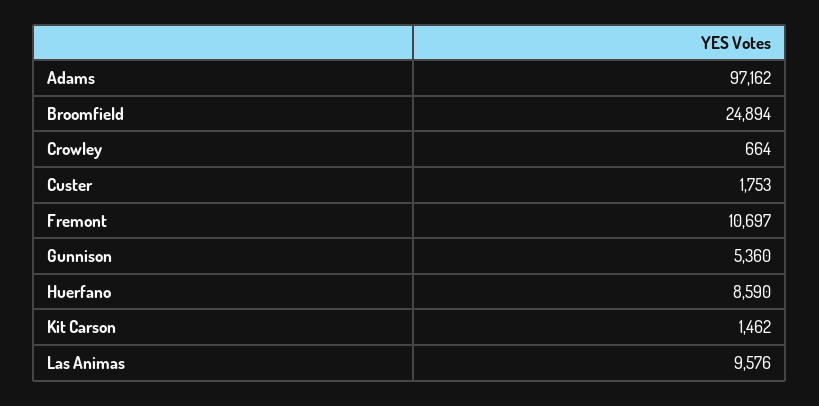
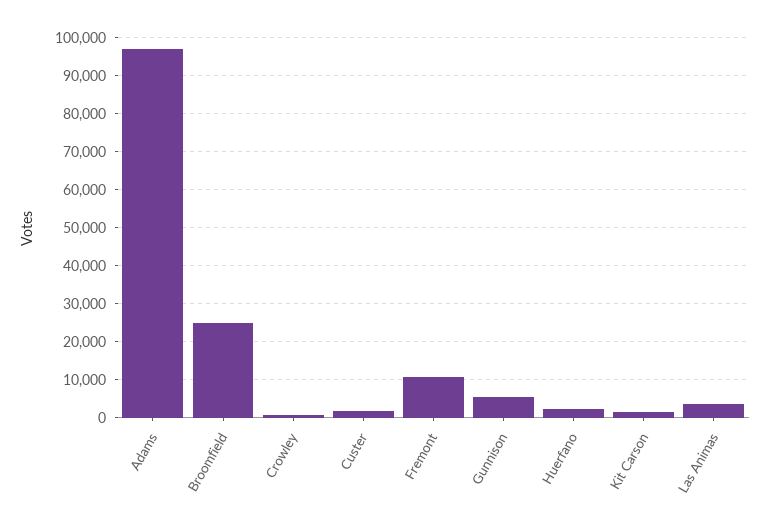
Huerfano: 8590 -> 2000
Las Animas: 9576 -> 4000

